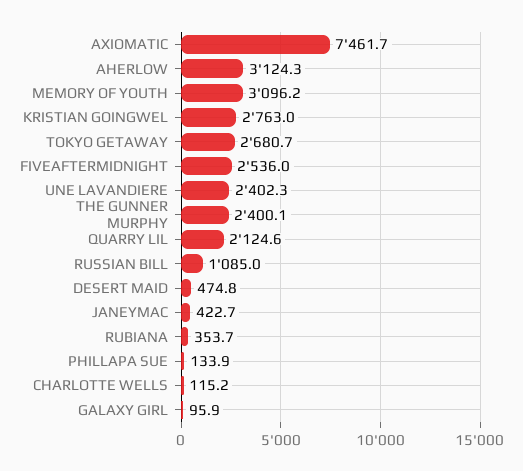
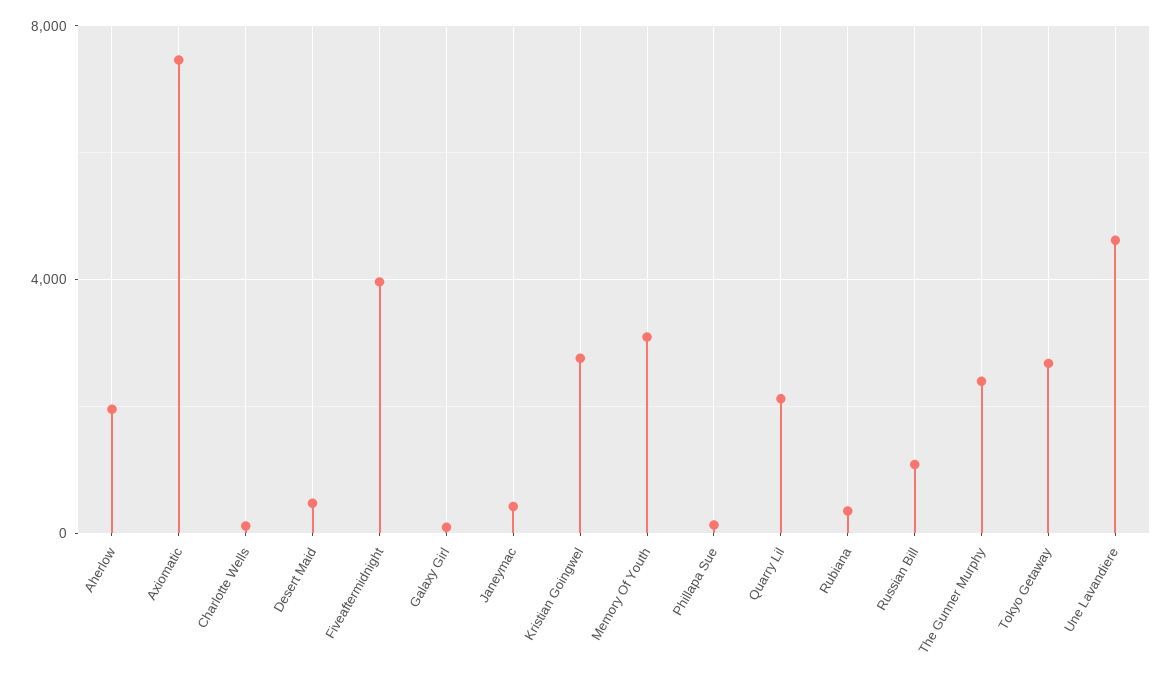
AHERLOW: 3124.3 -> 2000
FIVEAFTERMIDNIGHT: 2536 -> 4000
UNE LAVANDIERE: 2402.3 -> 4500

